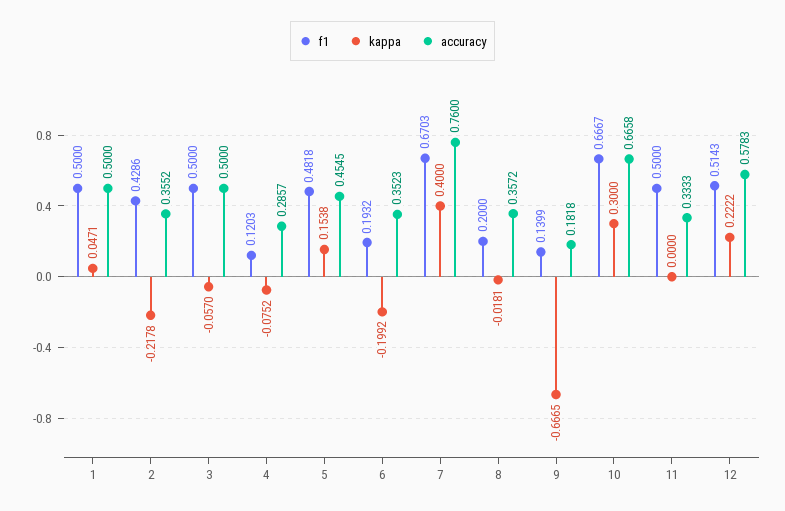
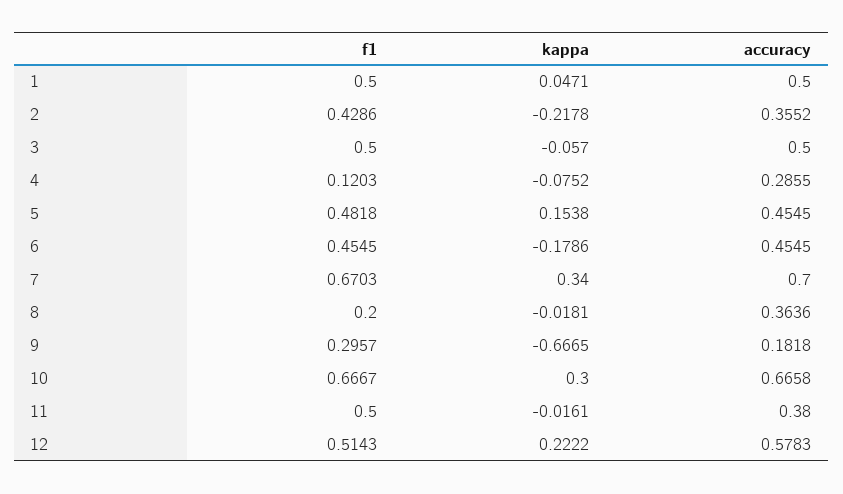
accuracy, 4: 0.2857 -> 0.2855
f1, 6: 0.1932 -> 0.4545
kappa, 6: -0.1992 -> -0.1786
accuracy, 6: 0.3523 -> 0.4545
kappa, 7: 0.4 -> 0.34
accuracy, 7: 0.76 -> 0.7
accuracy, 8: 0.3572 -> 0.3636
f1, 9: 0.1399 -> 0.2957
kappa, 11: 0 -> -0.0161
accuracy, 11: 0.3333 -> 0.38

